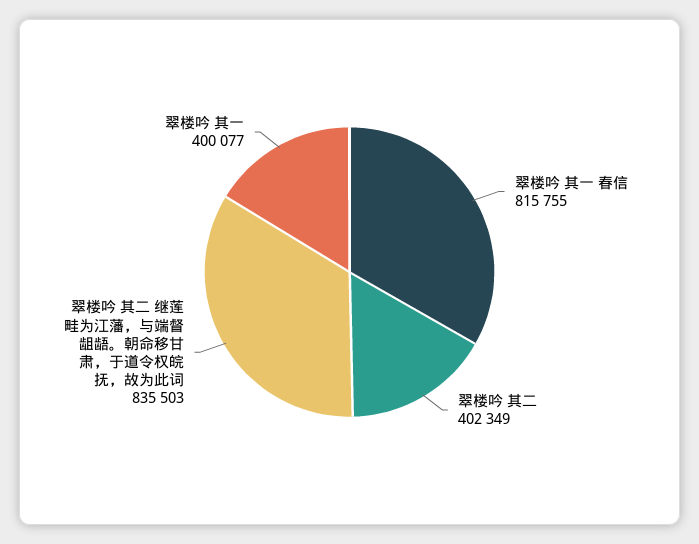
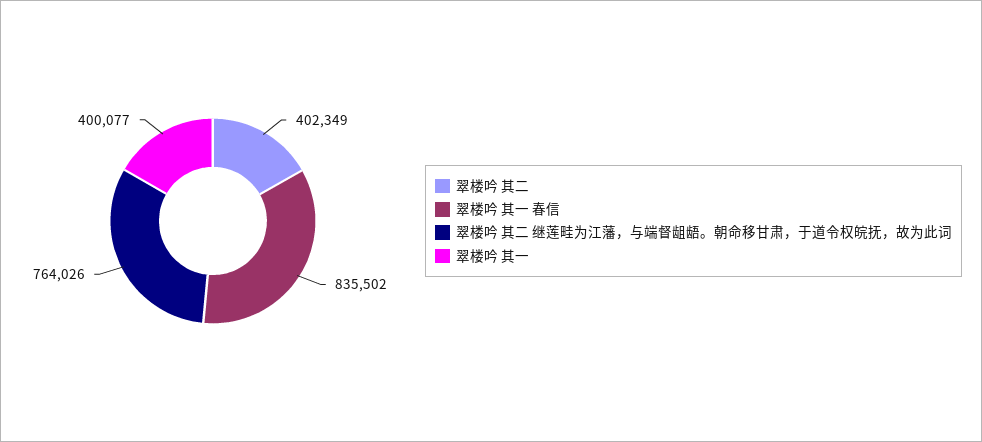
翠楼吟 其一 春信: 815755 -> 835502
翠楼吟 其二 继莲畦为江藩，与端督龃龉。朝命移甘肃，于道令权皖抚，故为此词: 835503 -> 764026

